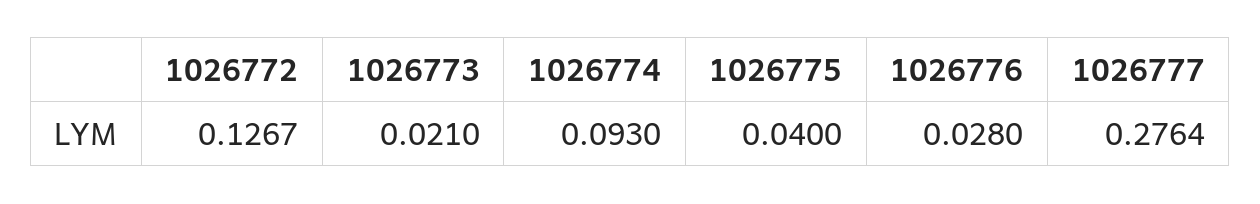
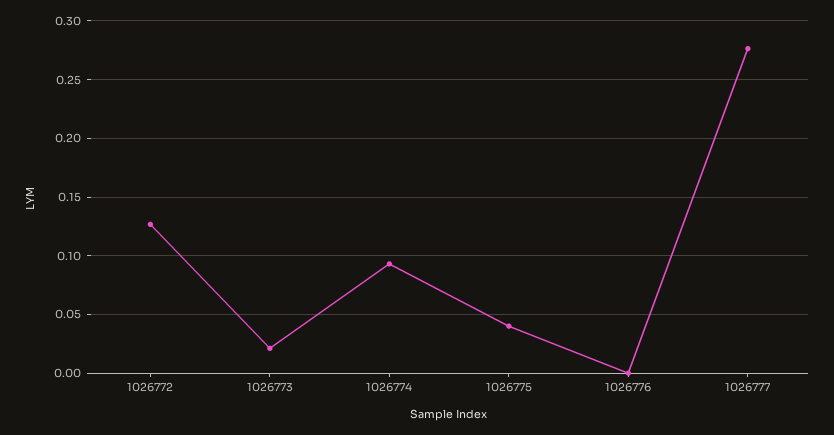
1026776: 0.028 -> 0

